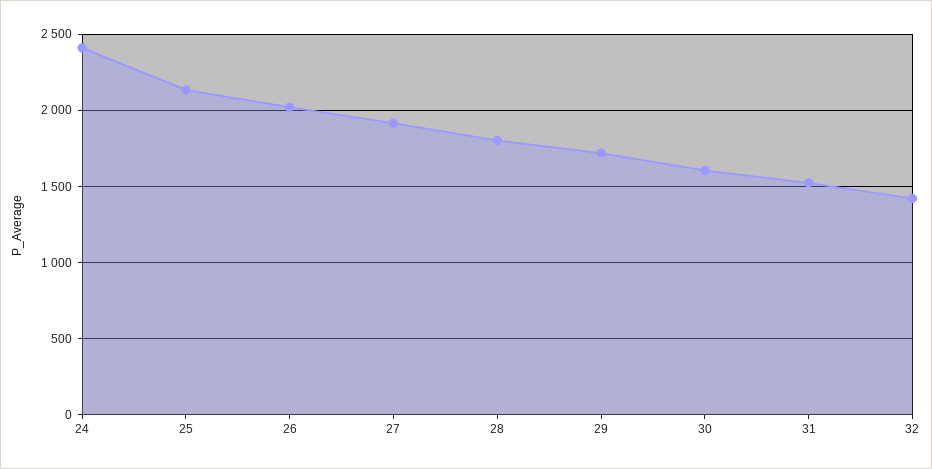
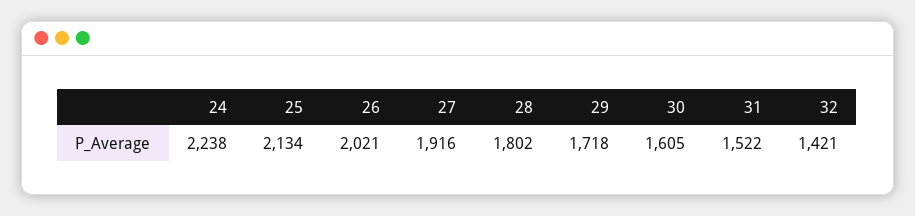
24: 2400 -> 2238

